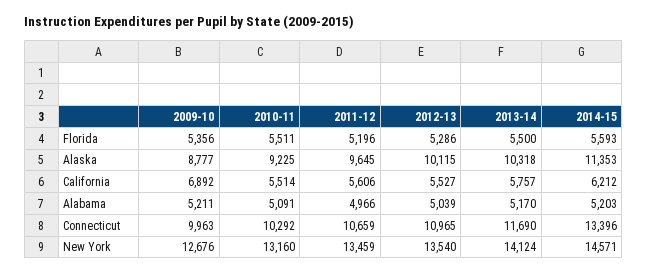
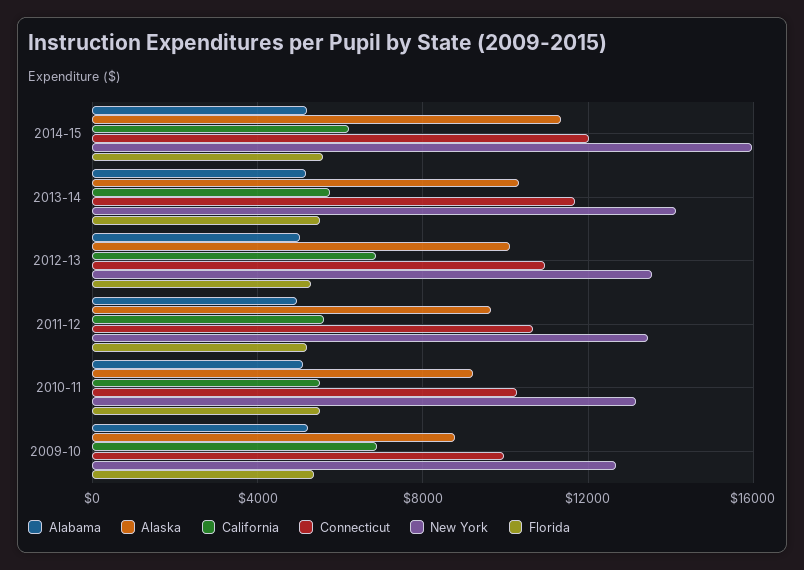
California, 2012-13: 5527 -> 7000
Connecticut, 2014-15: 13396 -> 12000
New York, 2014-15: 14571 -> 16000

